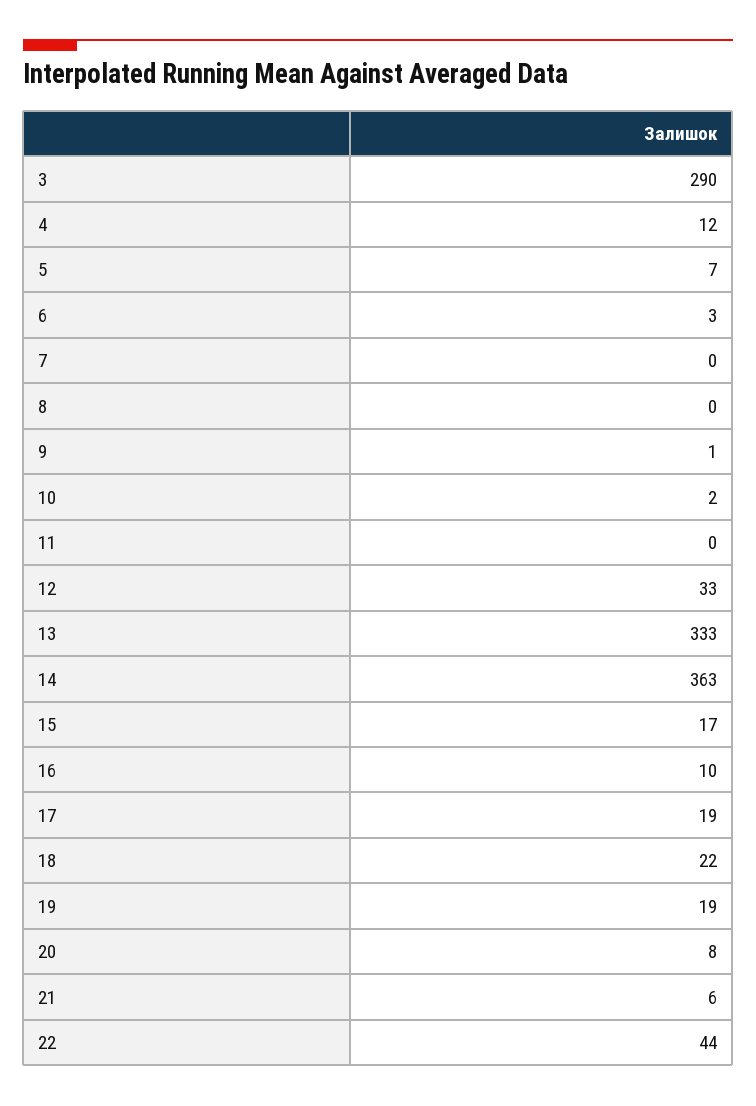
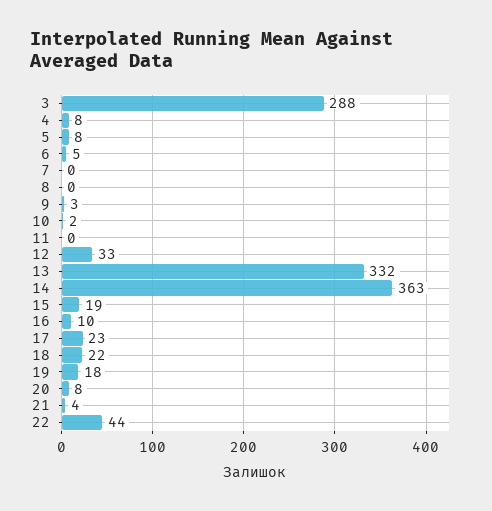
3: 290 -> 288
4: 12 -> 8
5: 7 -> 8
6: 3 -> 5
9: 1 -> 3
13: 333 -> 332
15: 17 -> 19
17: 19 -> 23
19: 19 -> 18
21: 6 -> 4

